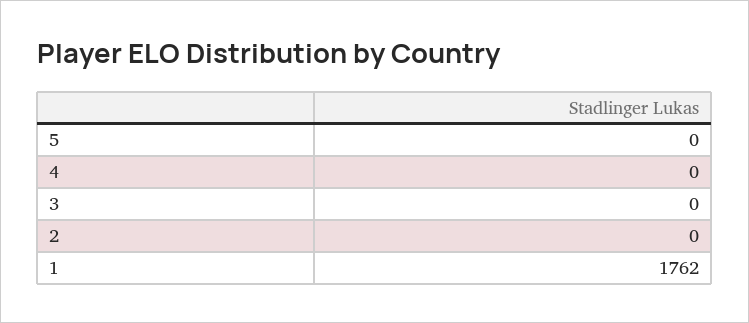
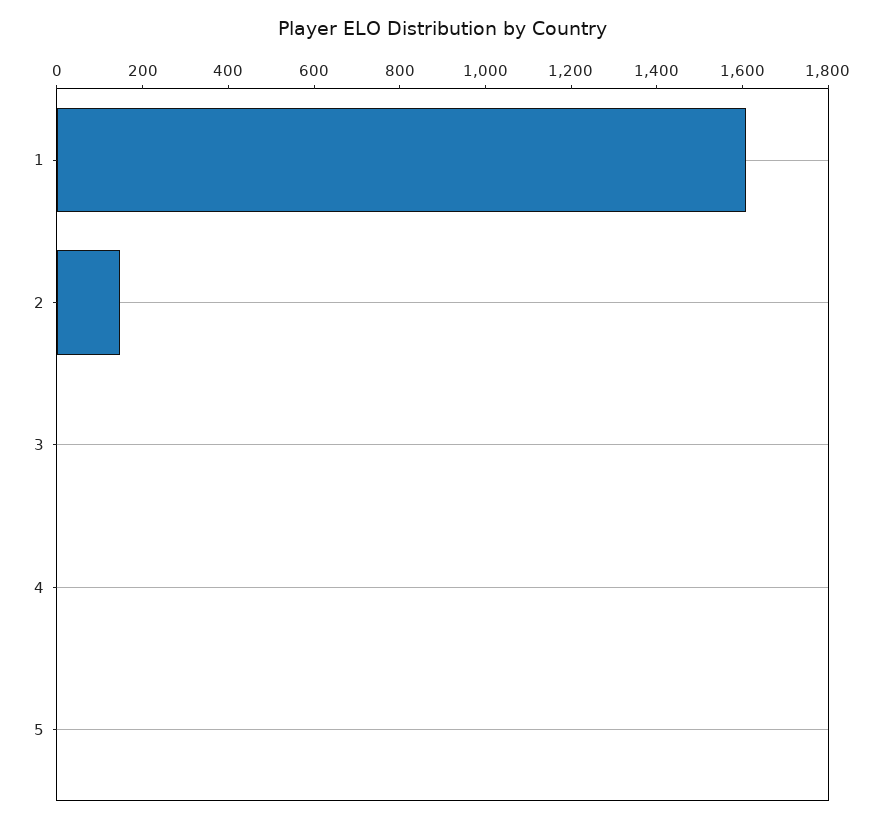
2: 0 -> 150
1: 1762 -> 1600

